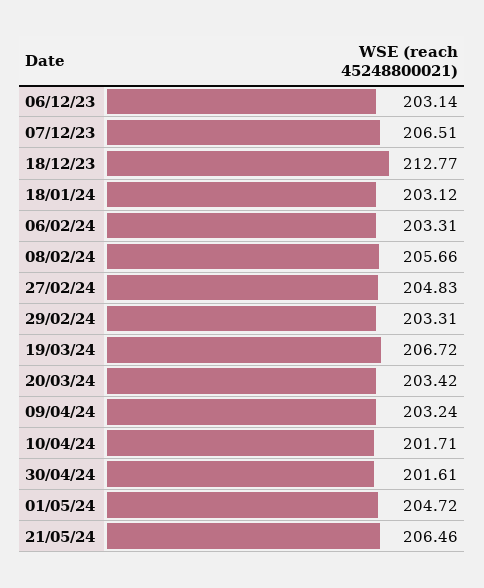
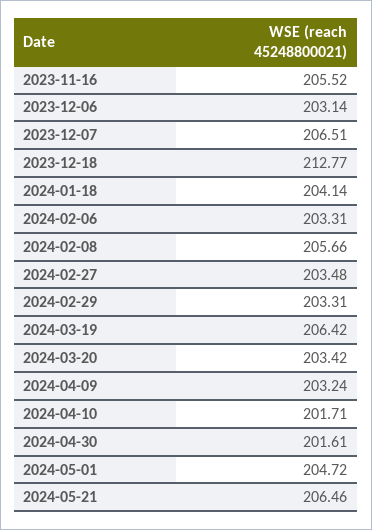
18/01/24: 203.12 -> 204.14
27/02/24: 204.83 -> 203.48
19/03/24: 206.72 -> 206.42
2023-11-16: none -> 205.52

